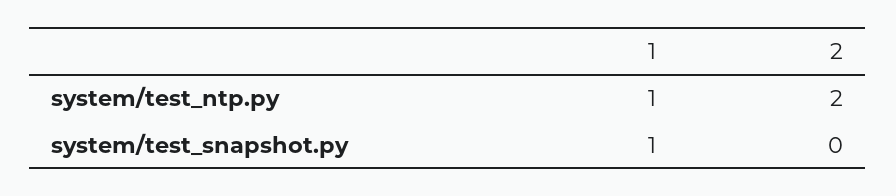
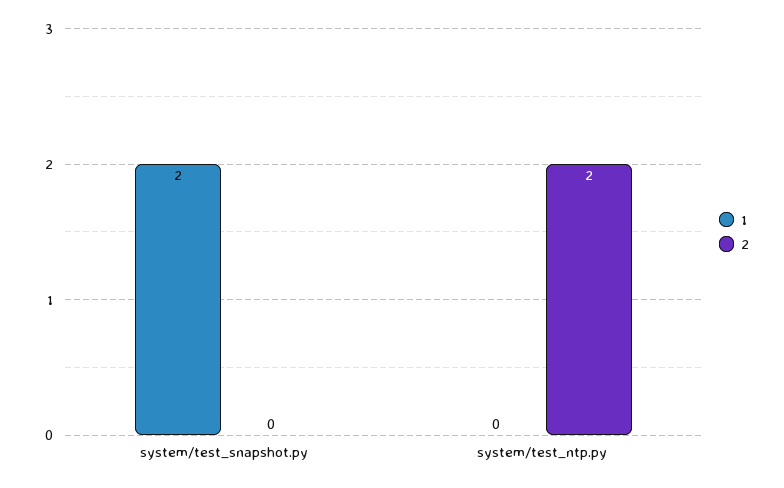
1, system/test_ntp.py: 1 -> 0
1, system/test_snapshot.py: 1 -> 2

